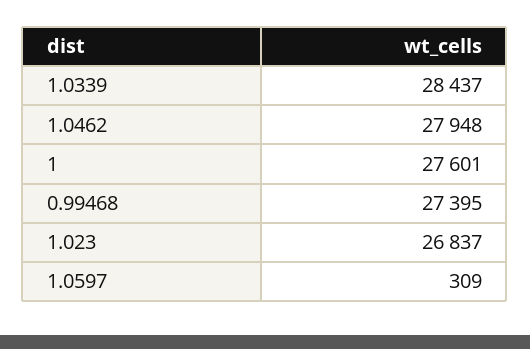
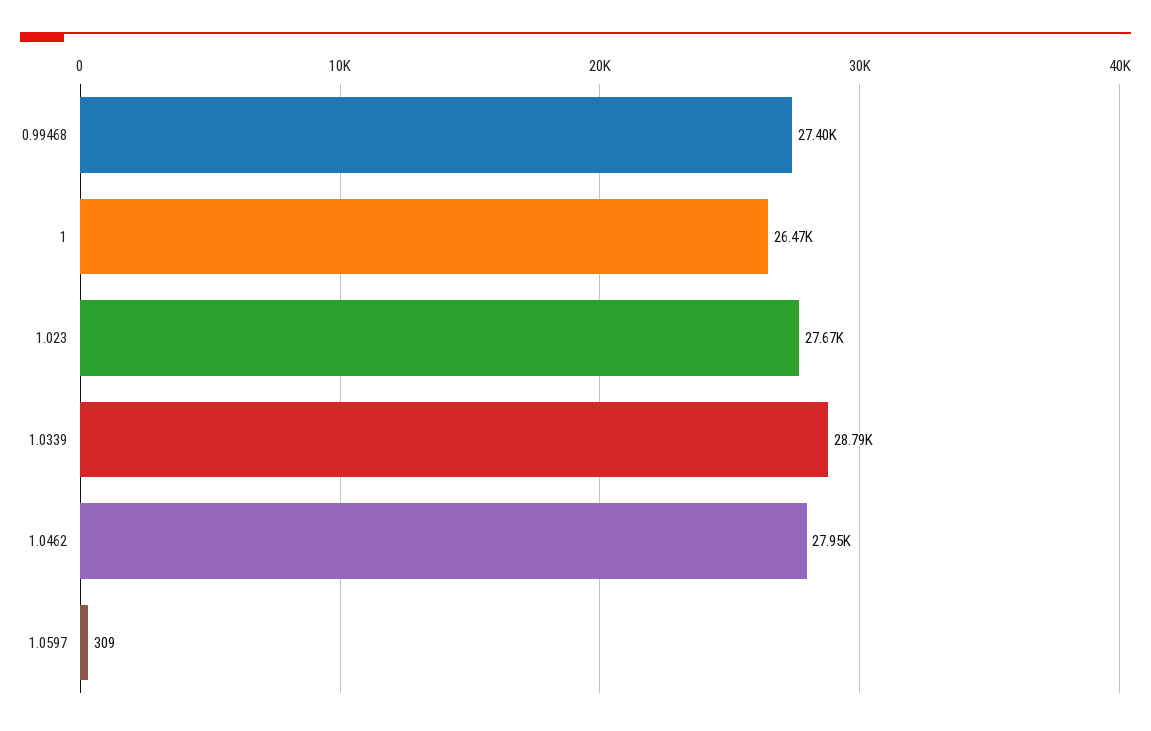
1.0339: 28437 -> 28790
1: 27601 -> 26470
1.023: 26837 -> 27670

